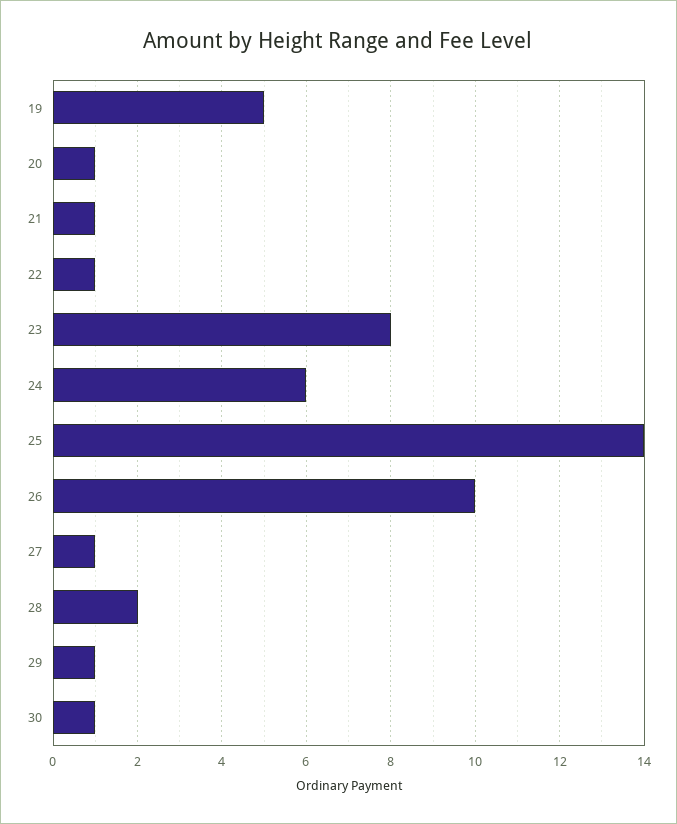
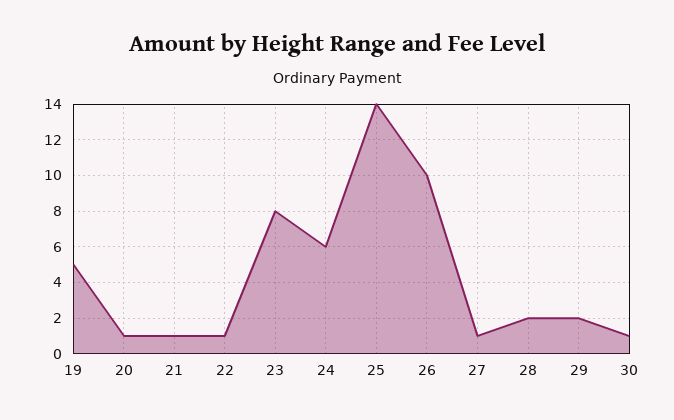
29: 1 -> 2

